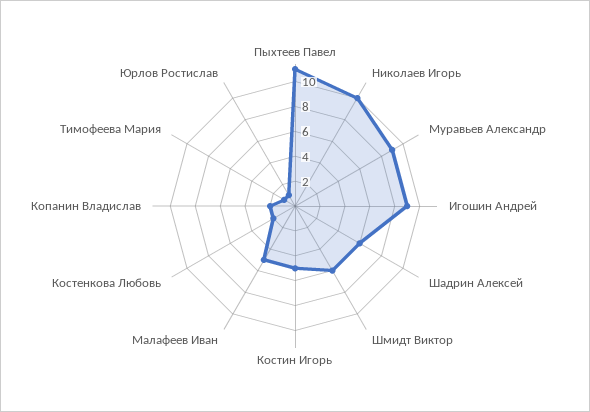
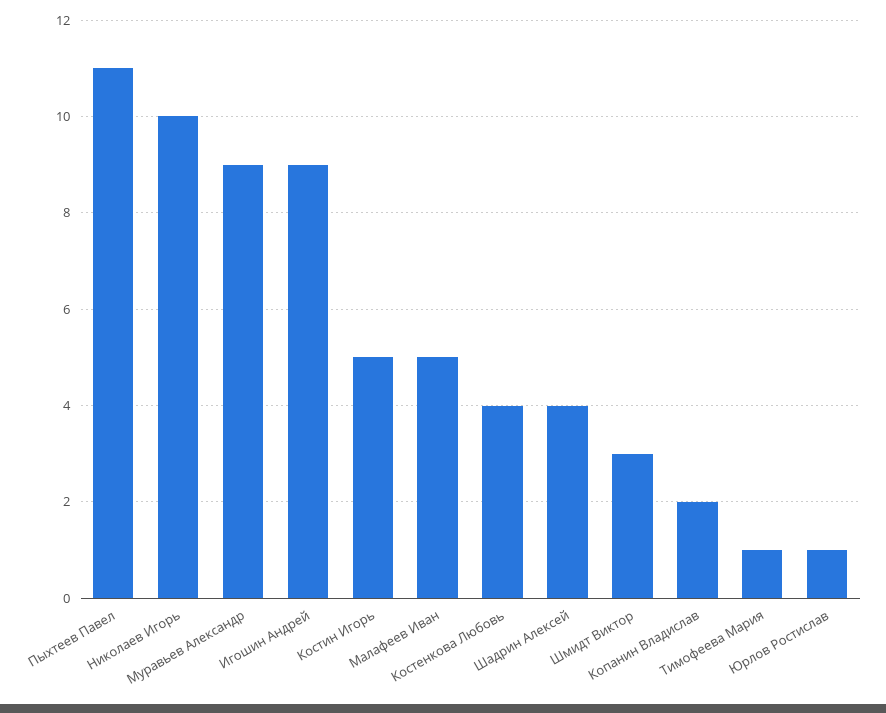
Шадрин Алексей: 6 -> 4
Шмидт Виктор: 6 -> 3
Костенкова Любовь: 2 -> 4

